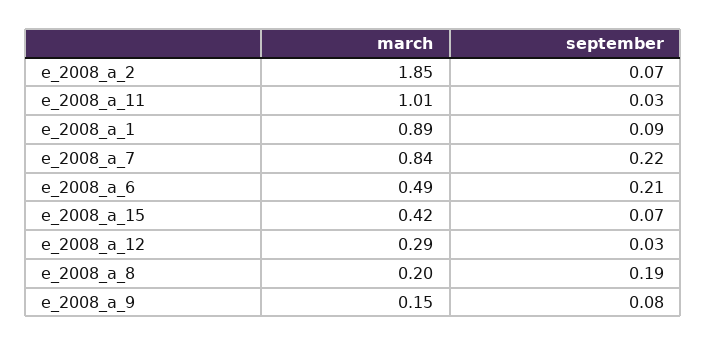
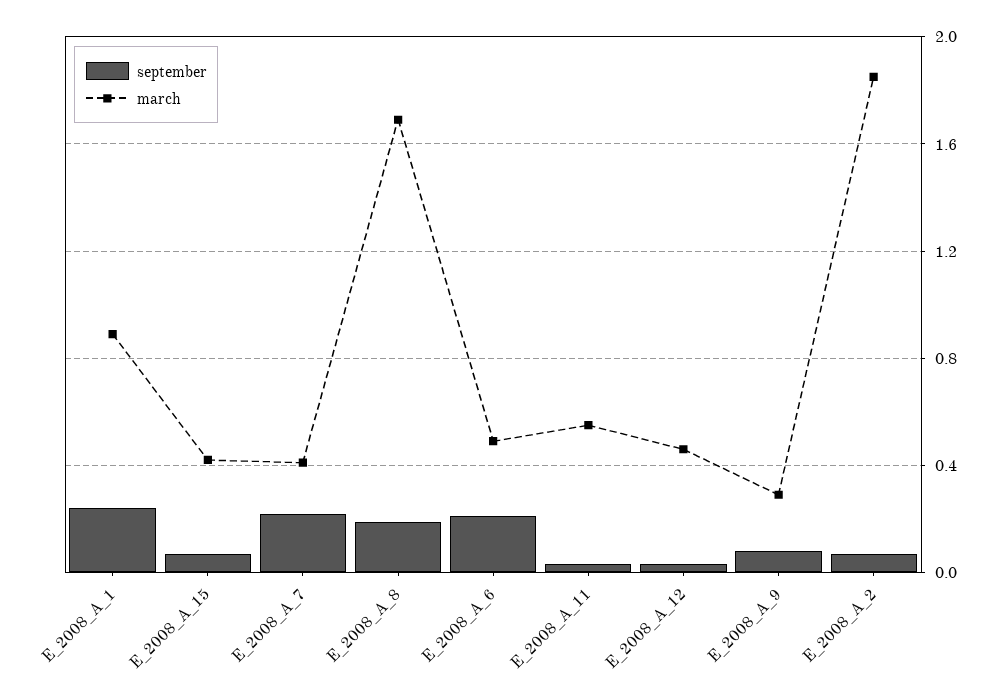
march, e_2008_a_11: 1.01 -> 0.55
september, e_2008_a_1: 0.09 -> 0.25
march, e_2008_a_7: 0.84 -> 0.4
march, e_2008_a_12: 0.29 -> 0.45
march, e_2008_a_8: 0.2 -> 1.7
march, e_2008_a_9: 0.15 -> 0.3

